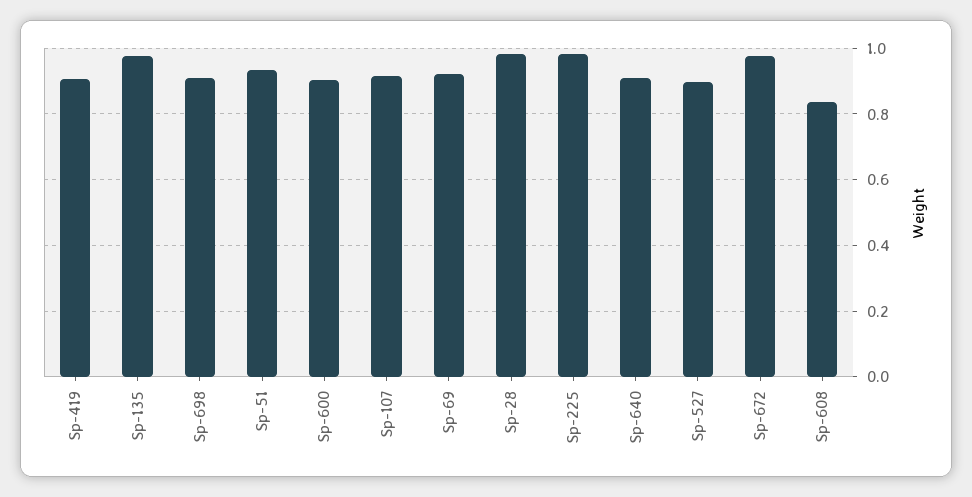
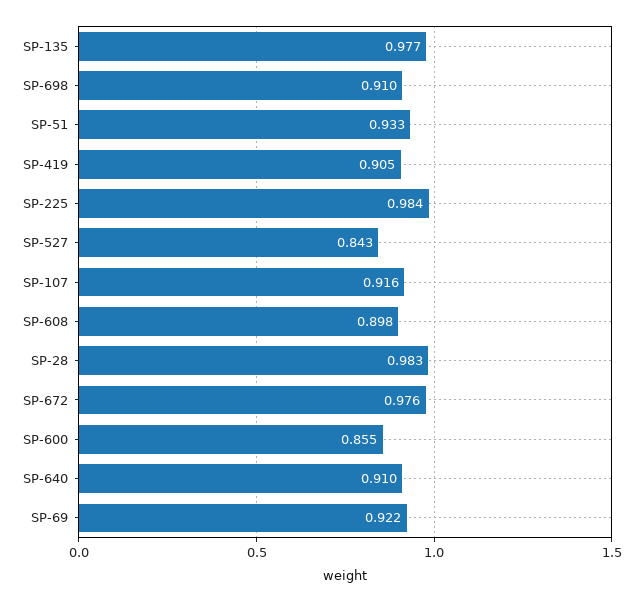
Sp-600: 0.9 -> 0.855
Sp-527: 0.9 -> 0.843
Sp-608: 0.84 -> 0.898

